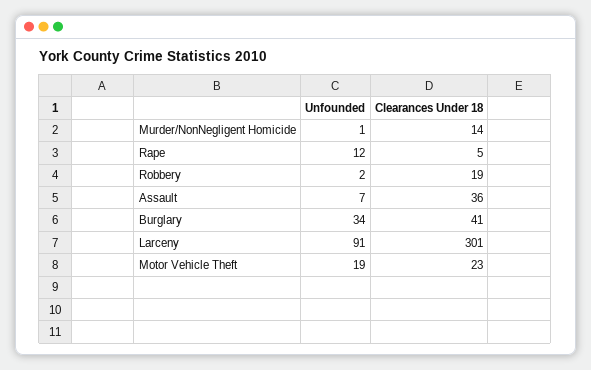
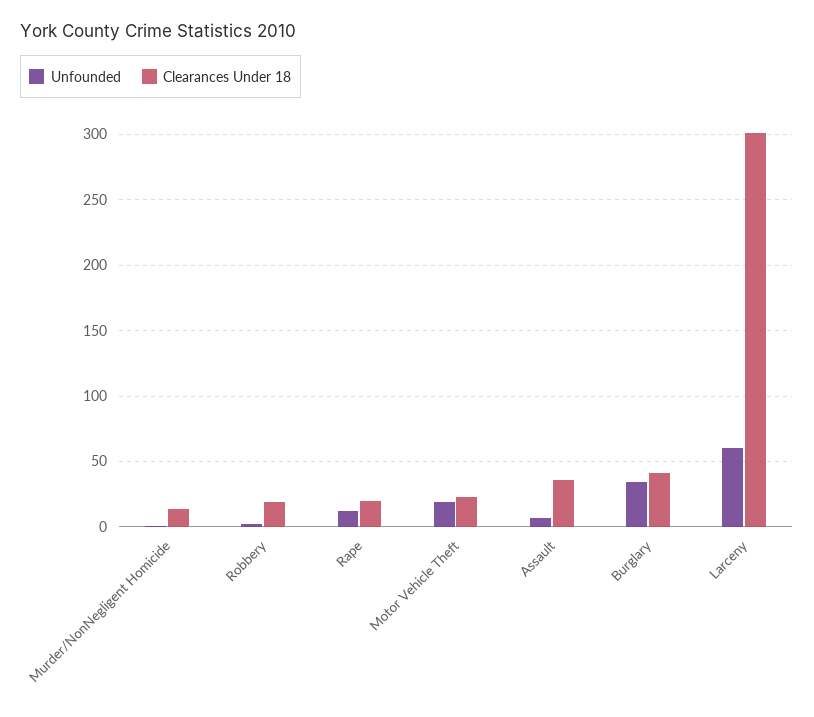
Clearances Under 18, Rape: 5 -> 20
Unfounded, Larceny: 91 -> 60

